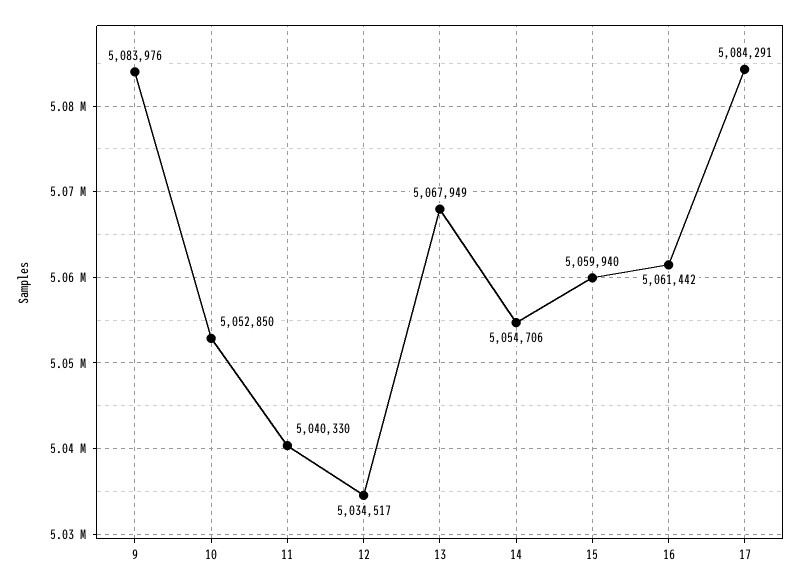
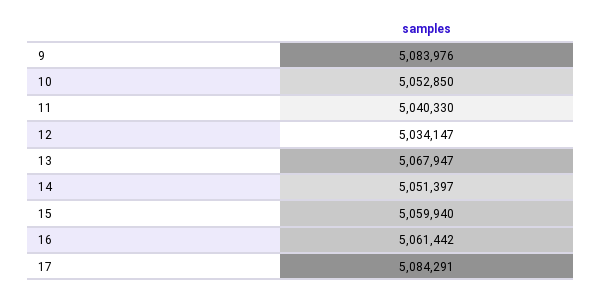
12: 5034517 -> 5034147
13: 5067949 -> 5067947
14: 5054706 -> 5051397

